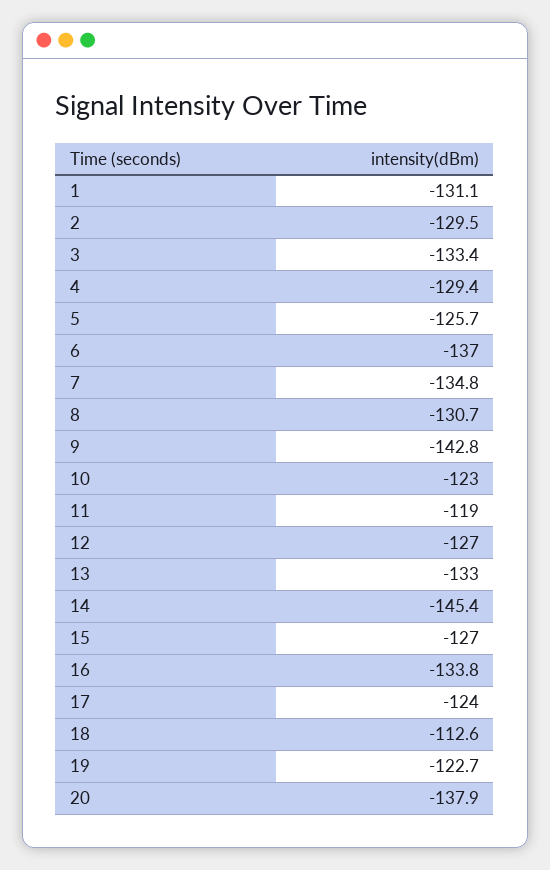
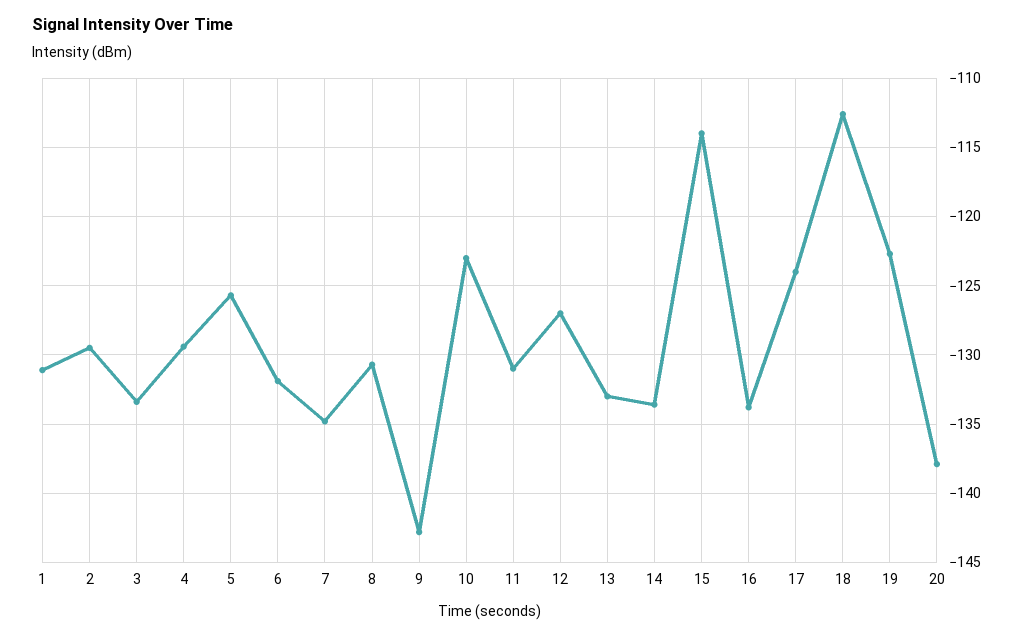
6: -137 -> -132
11: -119 -> -131
14: -145.4 -> -133.5
15: -127 -> -114

